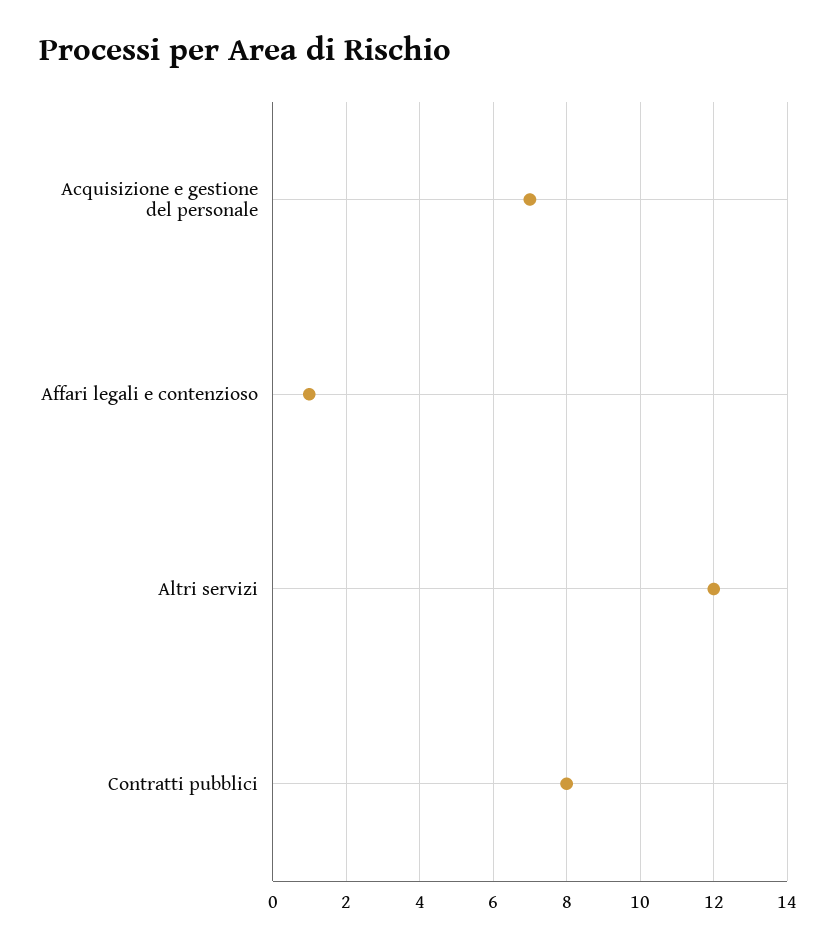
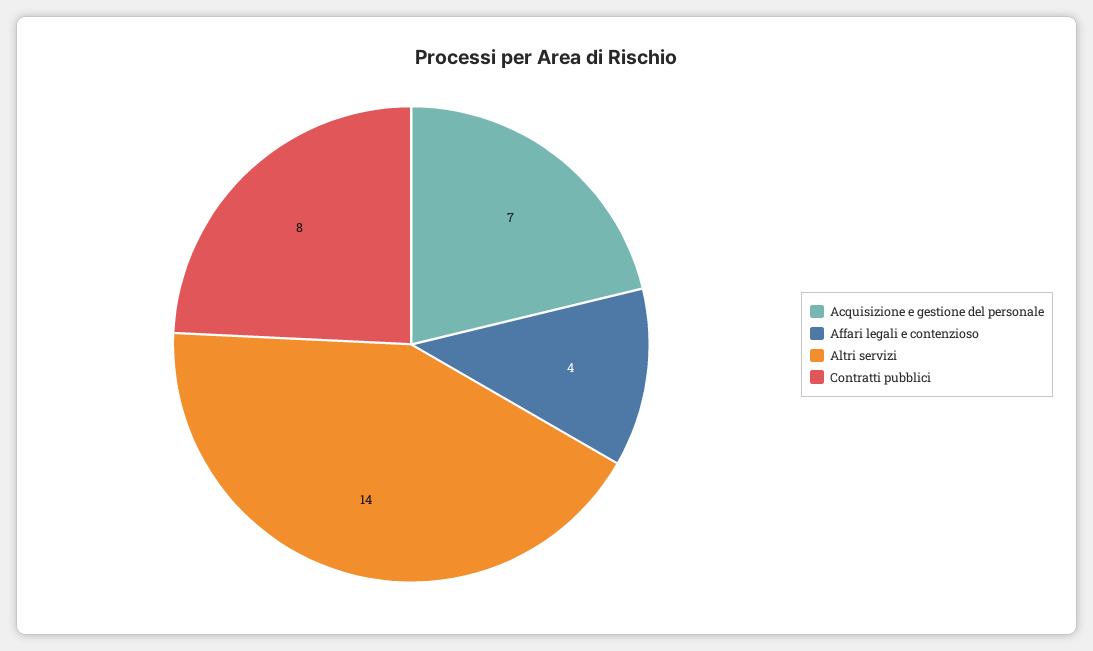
Affari legali e contenzioso: 1 -> 4
Altri servizi: 12 -> 14

